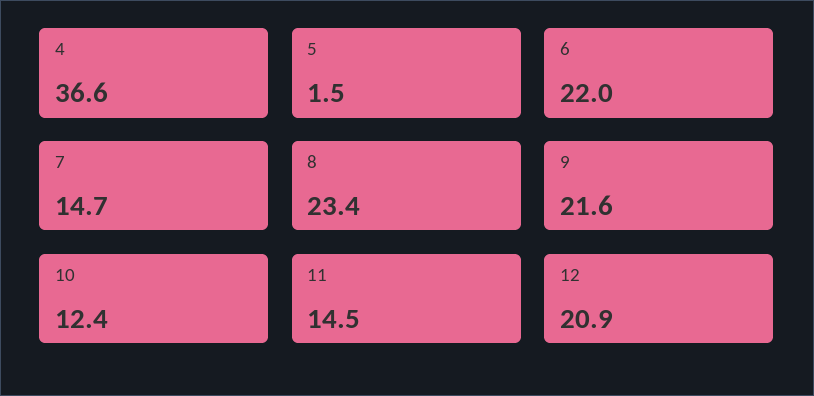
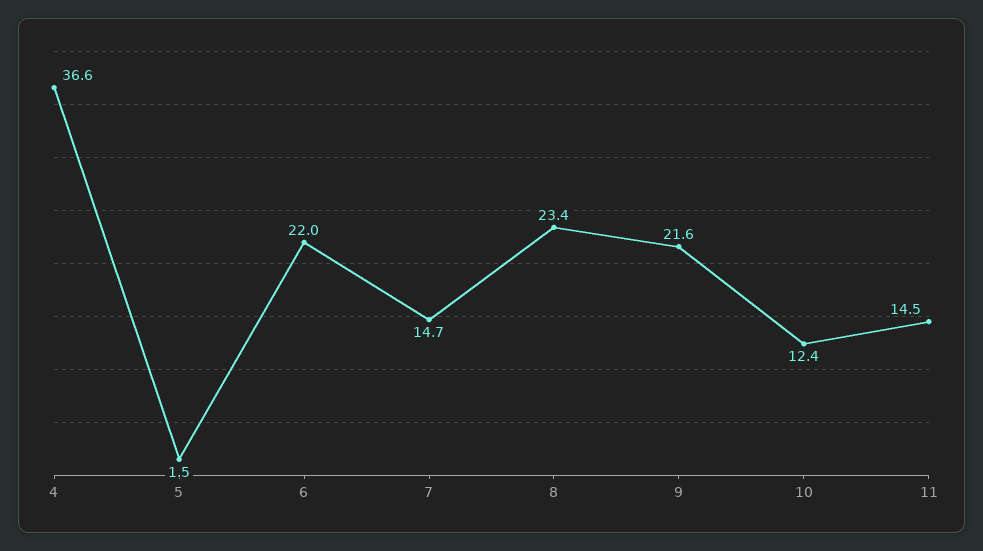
12: 20.9 -> none

